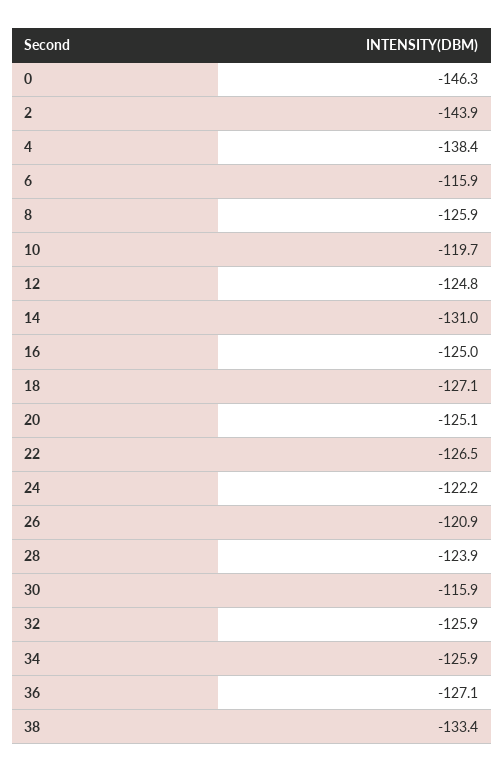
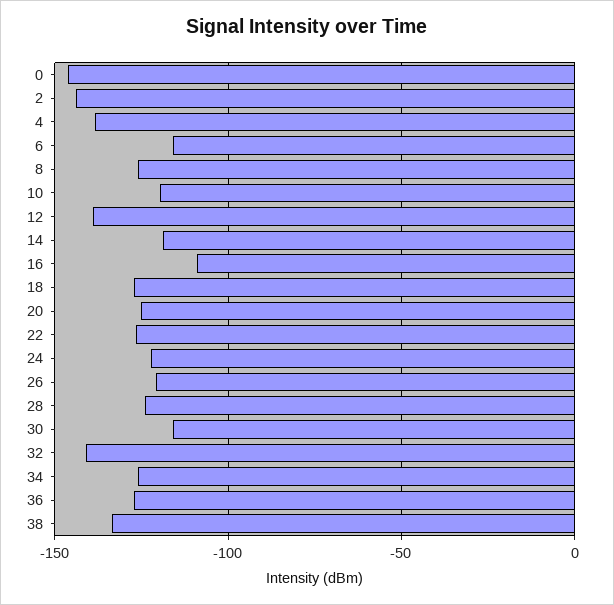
12: -124.8 -> -140
14: -131 -> -120
16: -125 -> -110
32: -125.9 -> -140

